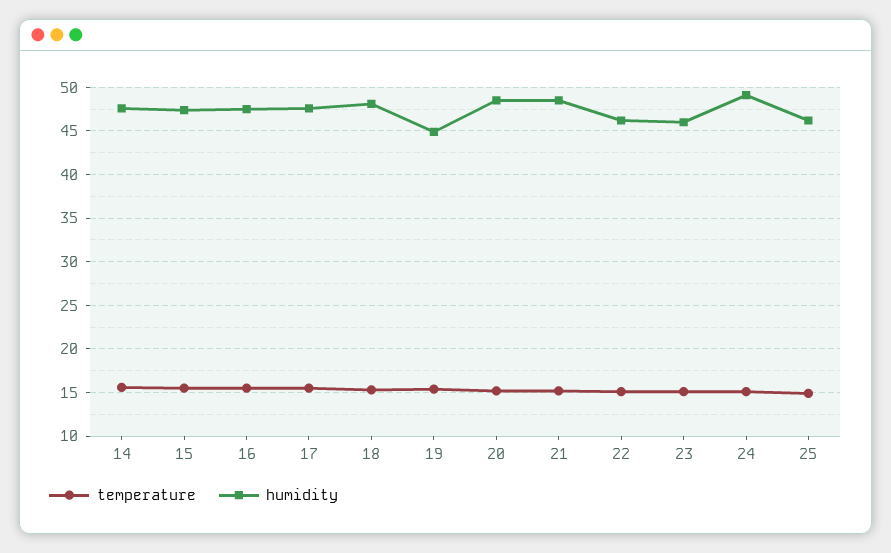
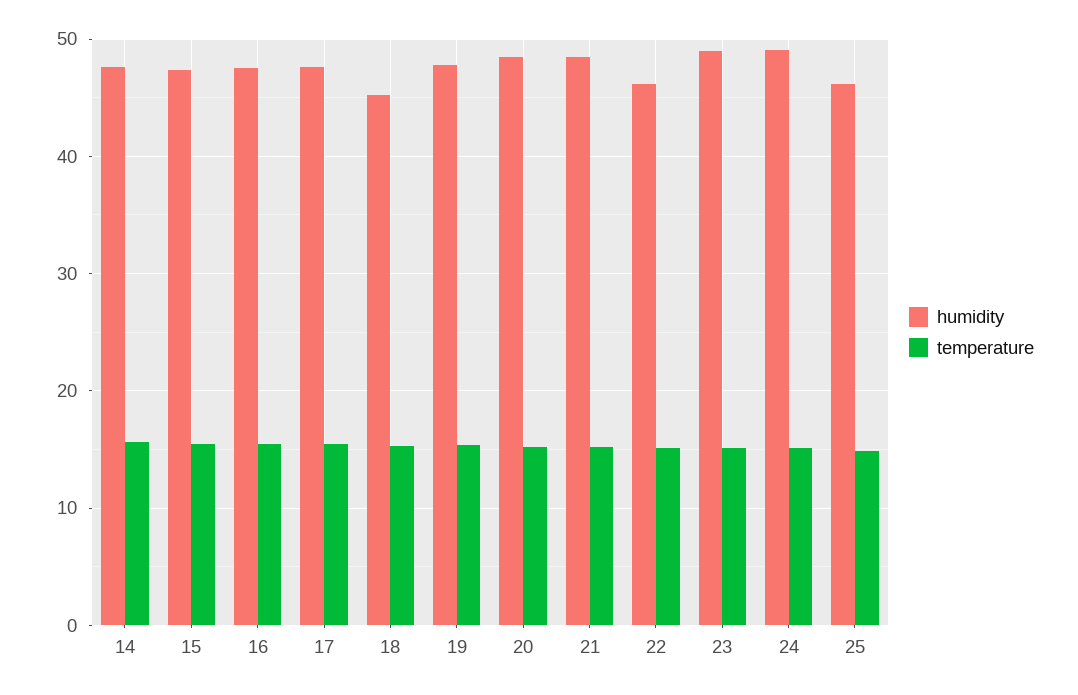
humidity, 18: 48 -> 45
humidity, 19: 45 -> 48
humidity, 23: 46 -> 49

